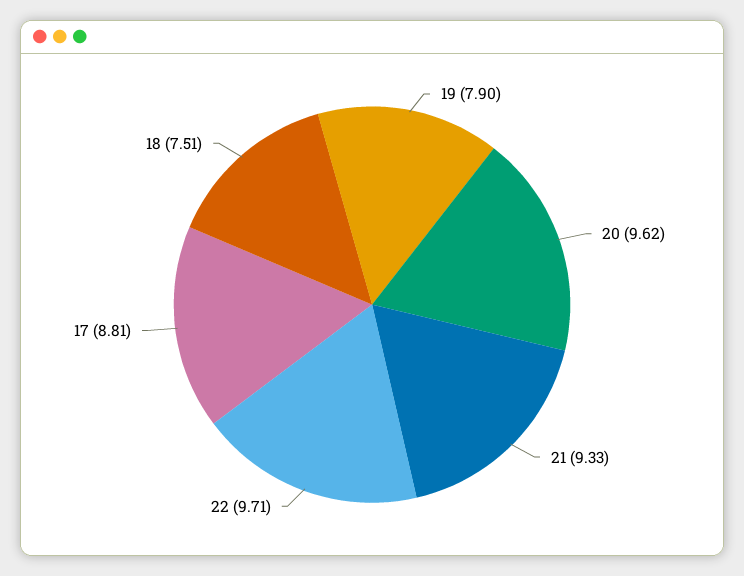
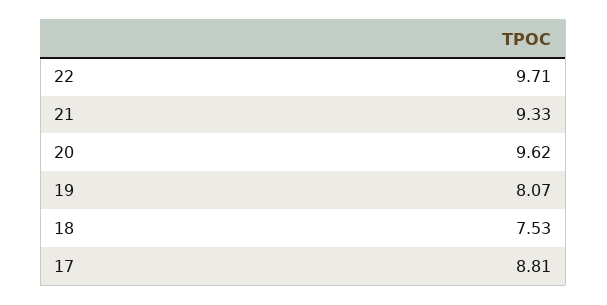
19: 7.9 -> 8.07
18: 7.51 -> 7.53

